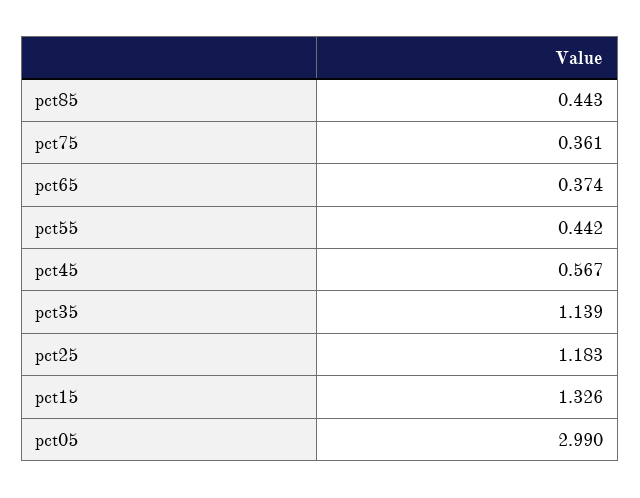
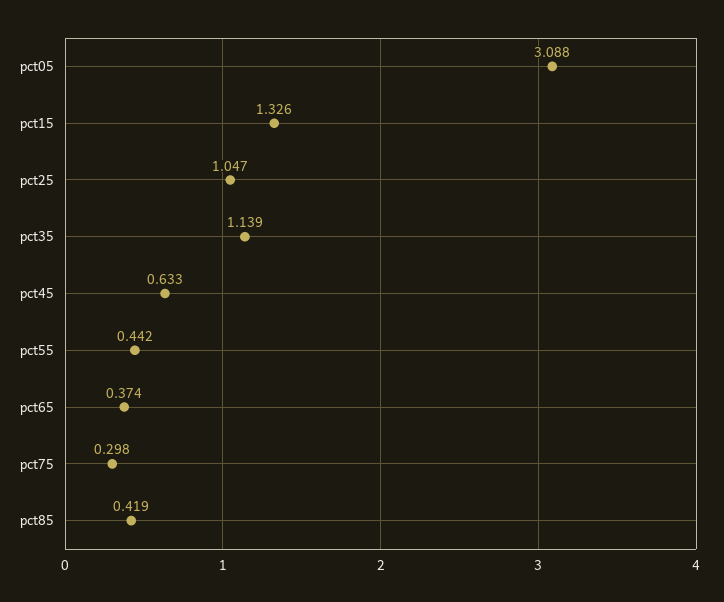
pct85: 0.443 -> 0.419
pct75: 0.361 -> 0.298
pct45: 0.567 -> 0.633
pct25: 1.183 -> 1.047
pct05: 2.99 -> 3.088

